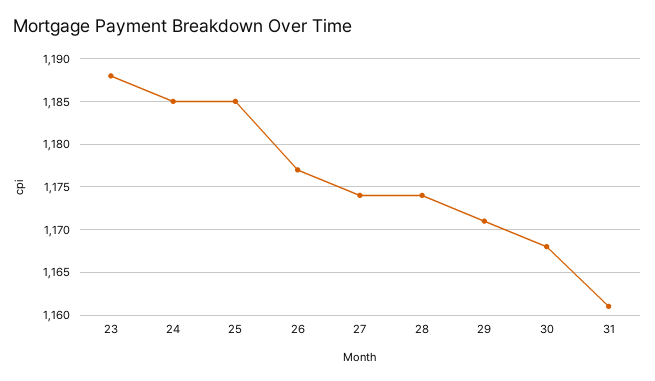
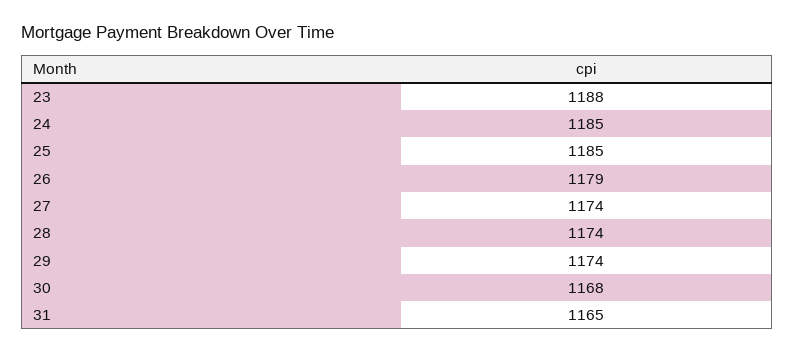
26: 1177 -> 1179
29: 1171 -> 1174
31: 1161 -> 1165

